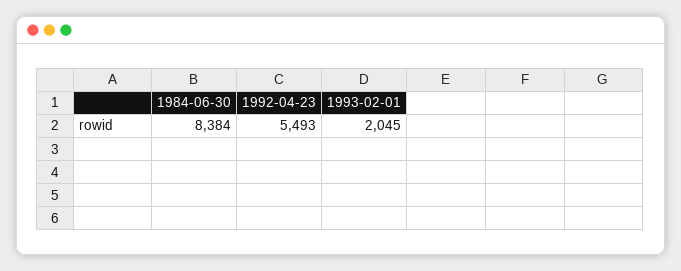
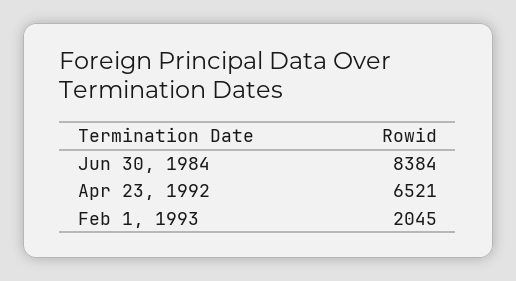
1992-04-23: 5493 -> 6521

